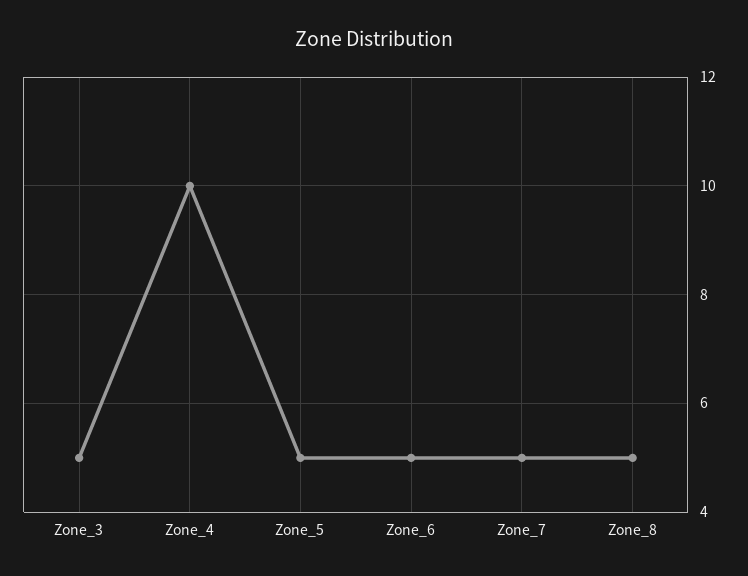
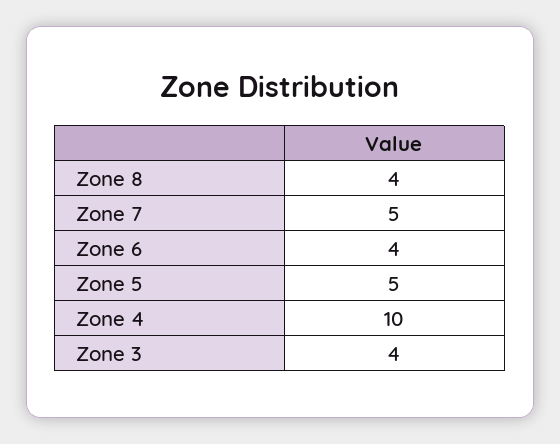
Zone_3: 5 -> 4
Zone_6: 5 -> 4
Zone_8: 5 -> 4

